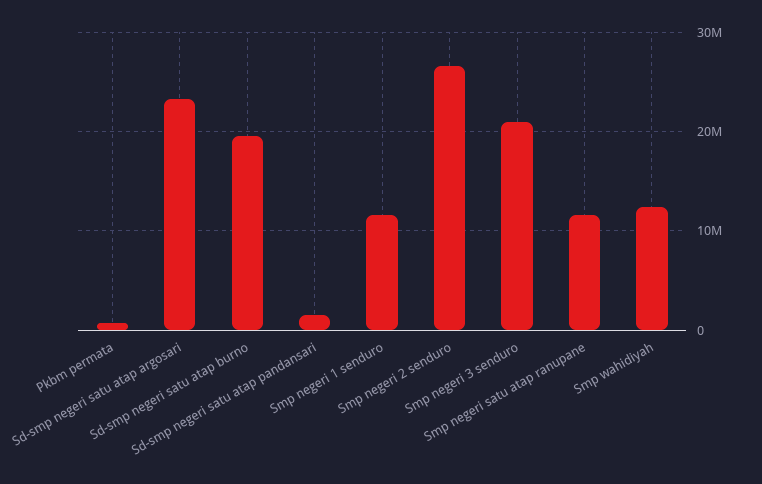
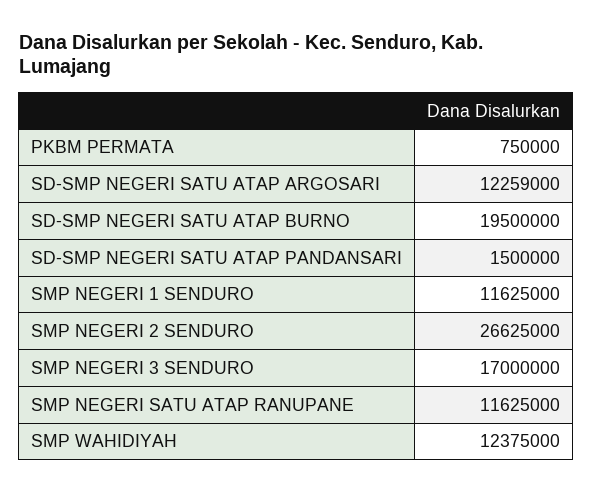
Sd-smp negeri satu atap argosari: 23000000 -> 12259000
Smp negeri 3 senduro: 21000000 -> 17000000

